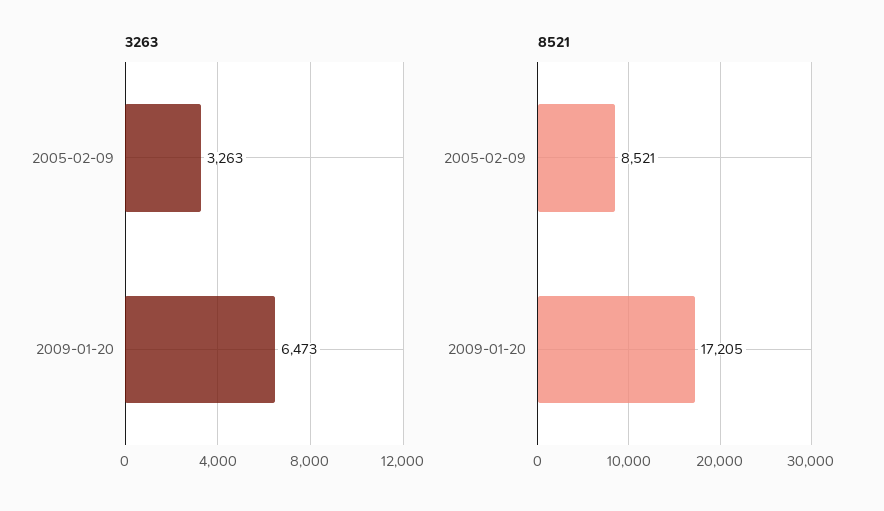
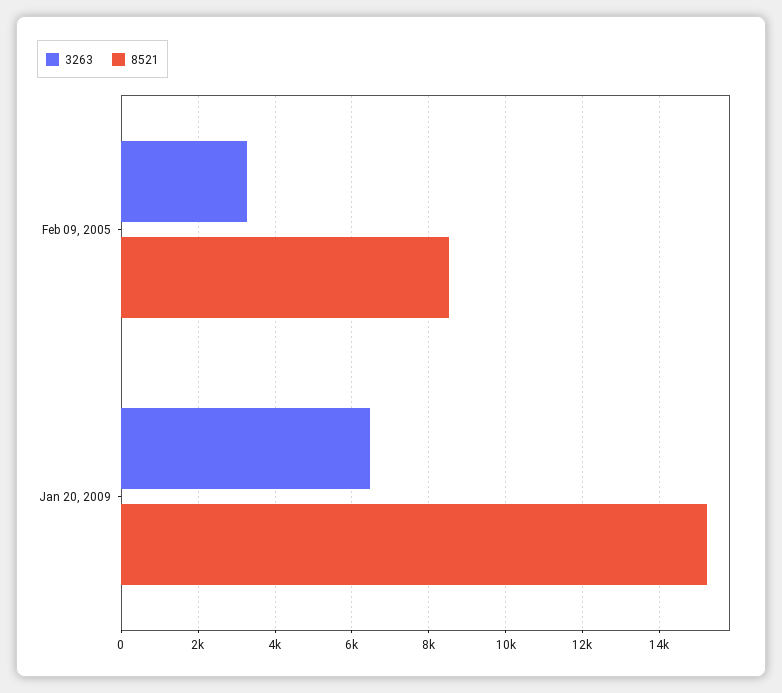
8521, 2009-01-20: 17205 -> 15200

